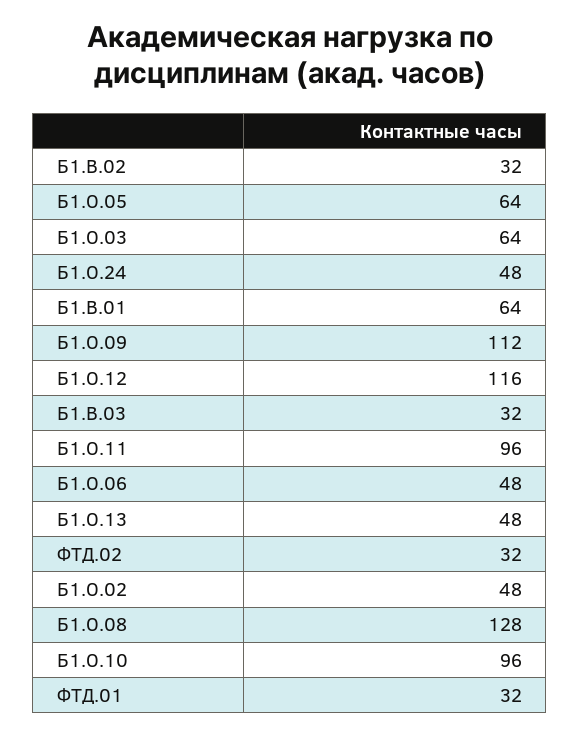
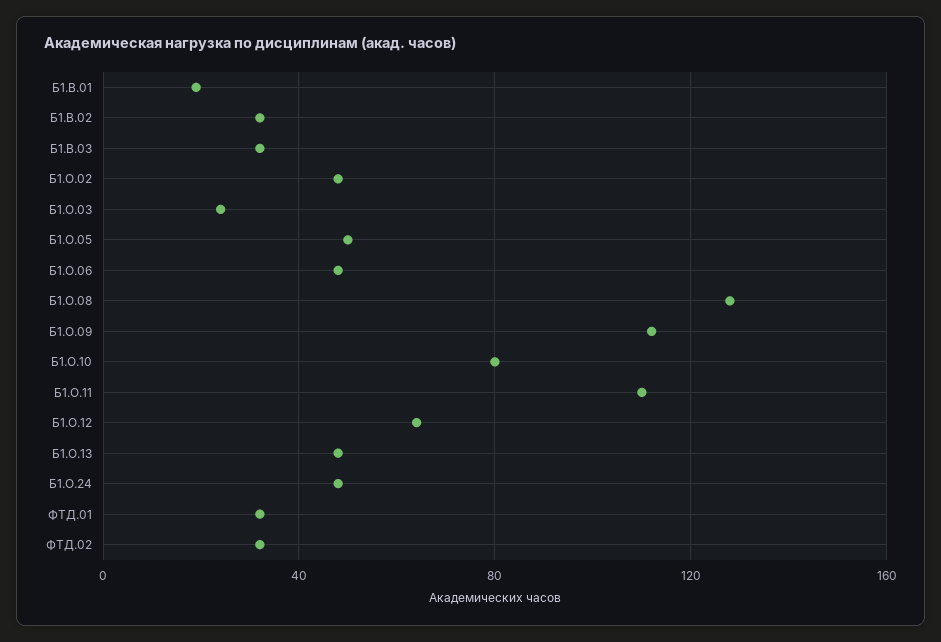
Б1.О.05: 64 -> 50
Б1.О.03: 64 -> 25
Б1.В.01: 64 -> 20
Б1.О.12: 116 -> 65
Б1.О.11: 96 -> 110
Б1.О.10: 96 -> 80

